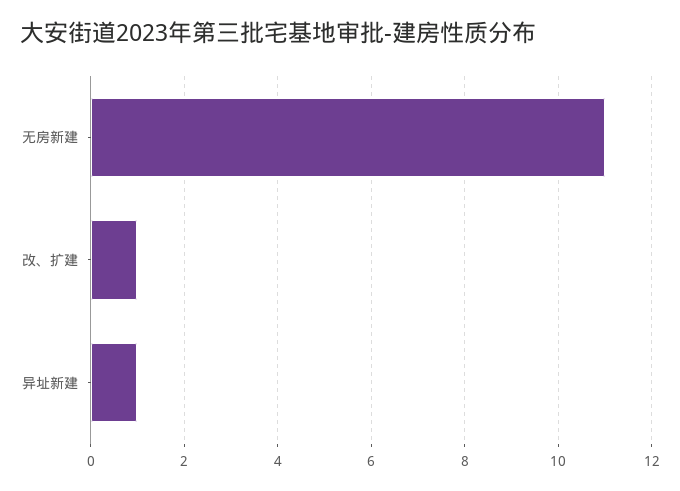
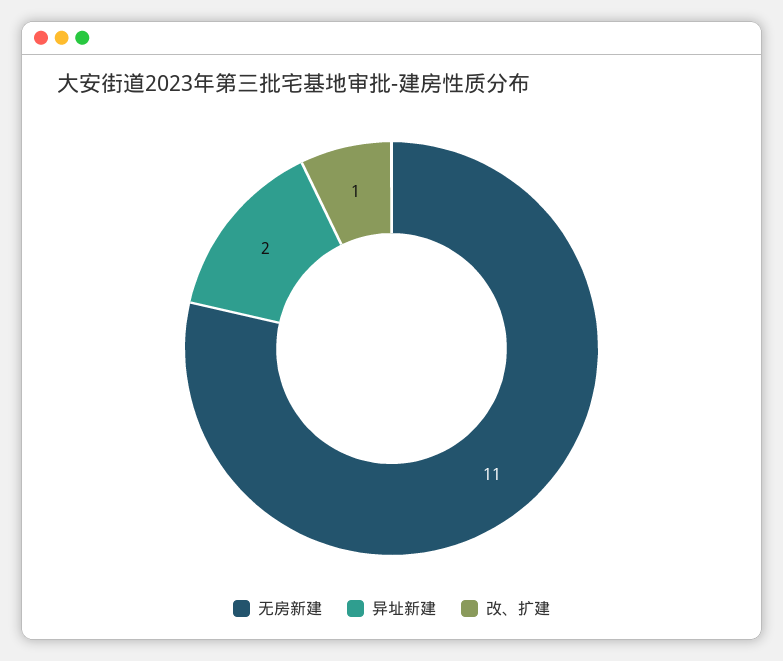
异址新建: 1 -> 2

